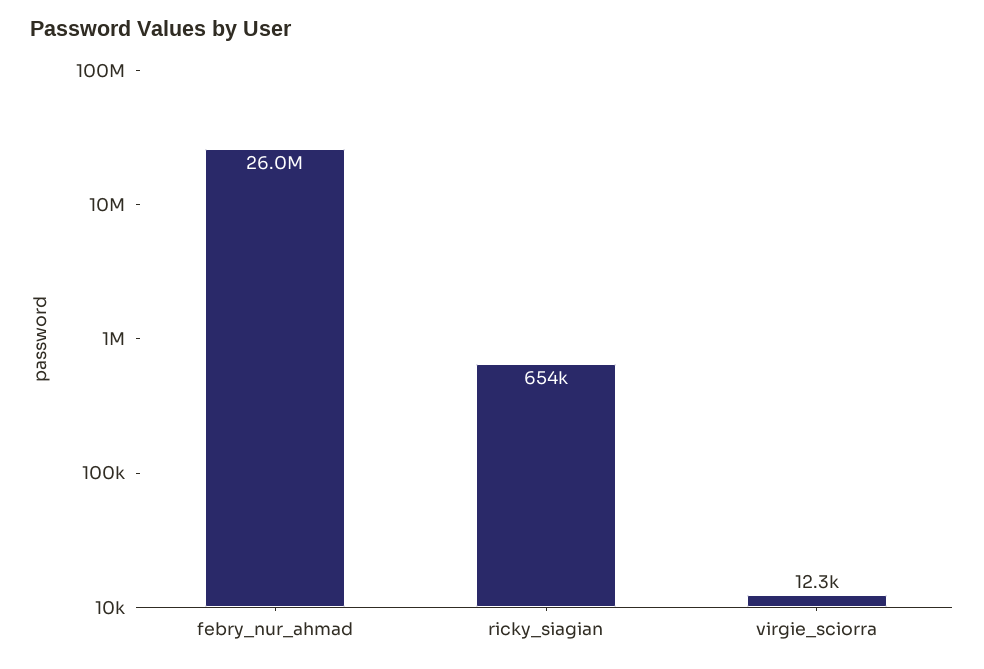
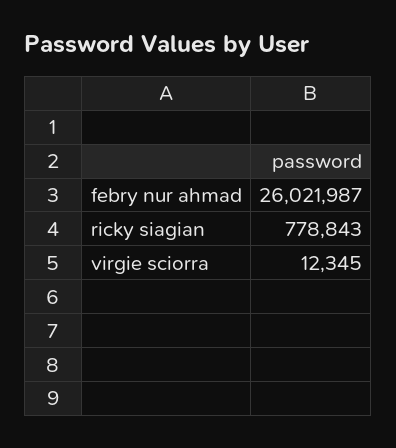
ricky_siagian: 654000 -> 778843

